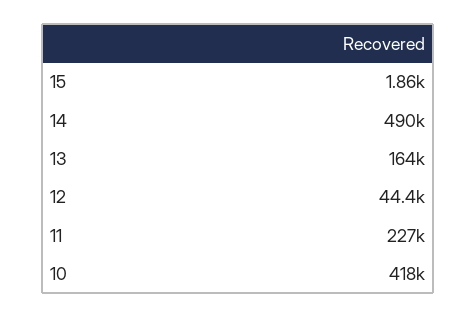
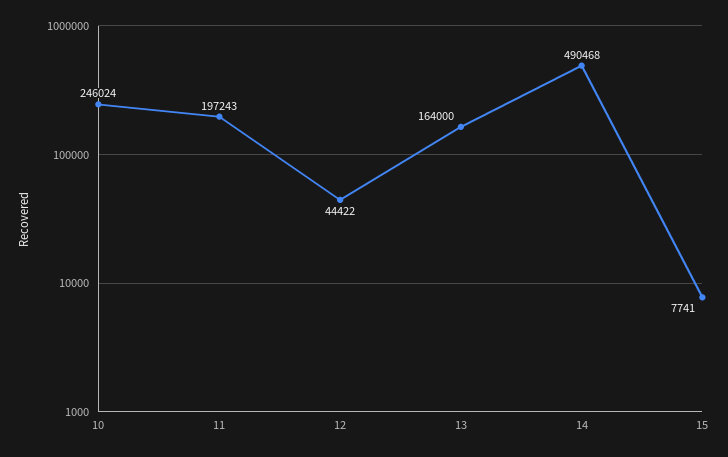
15: 1860 -> 7741
11: 227000 -> 197243
10: 418000 -> 246024

